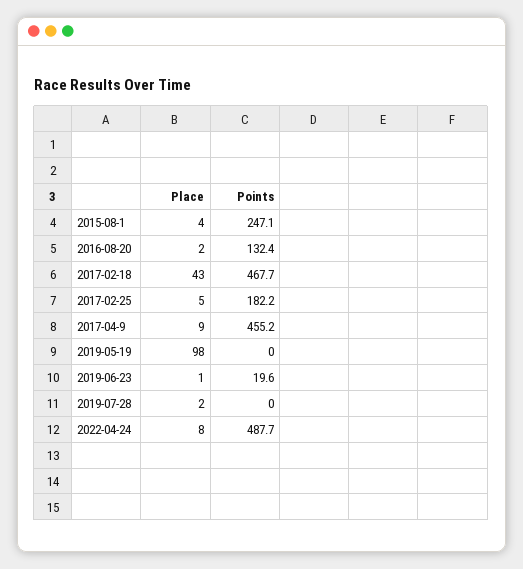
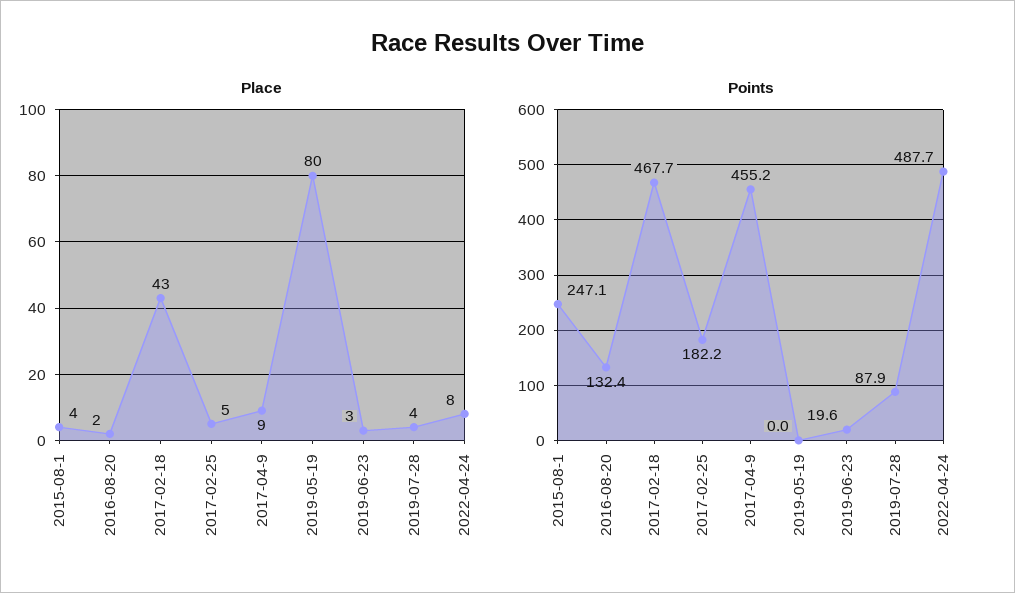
Place, 2019-05-19: 98 -> 80
Place, 2019-06-23: 1 -> 3
Place, 2019-07-28: 2 -> 4
Points, 2019-07-28: 0 -> 87.9

